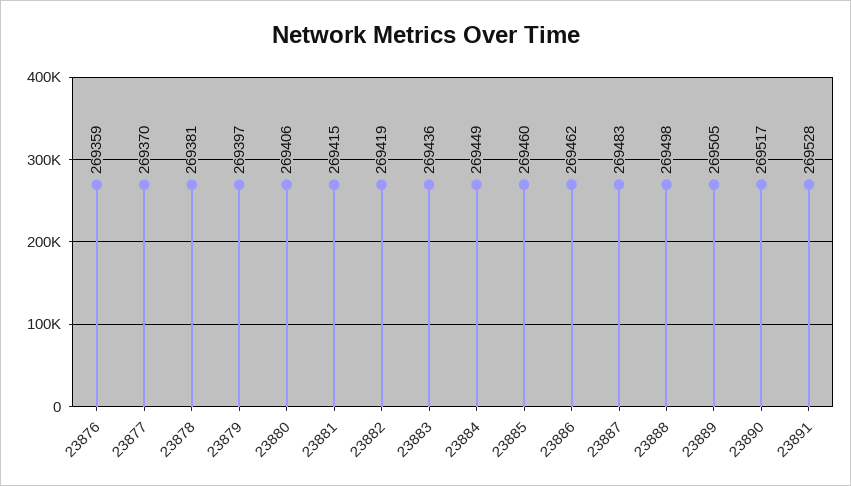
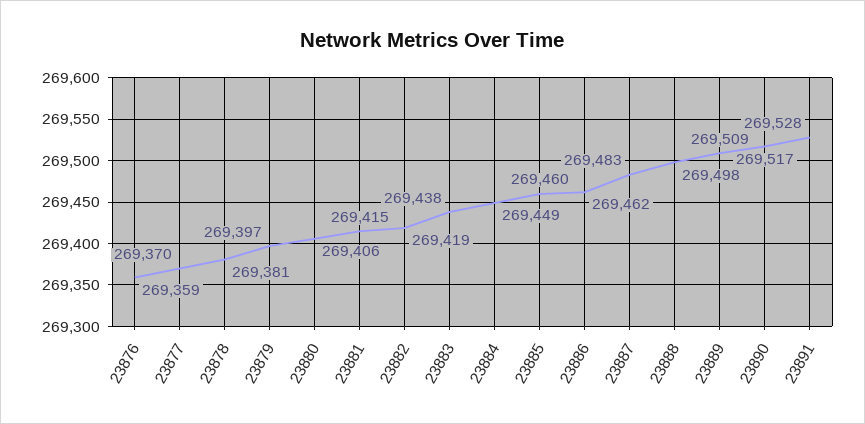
23883: 269436 -> 269438
23889: 269505 -> 269509

